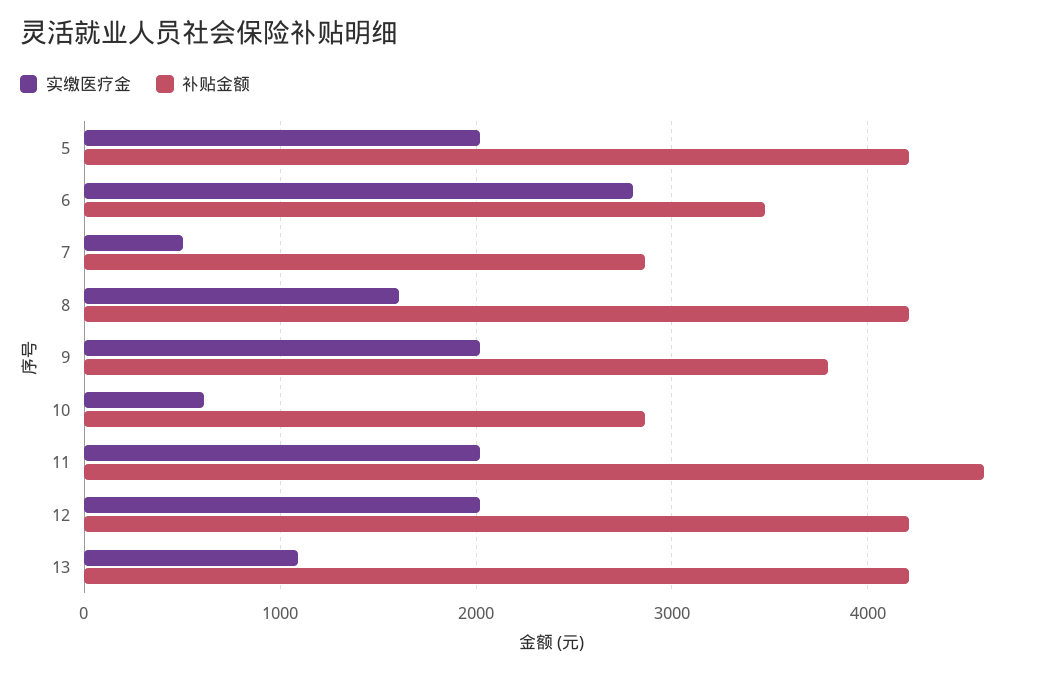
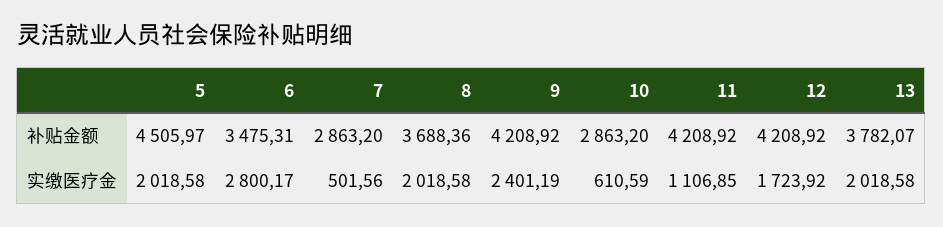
补贴金额, 5: 4200 -> 4505.97
实缴医疗金, 8: 1600 -> 2018.58
补贴金额, 8: 4200 -> 3688.36
实缴医疗金, 9: 2000 -> 2401.19
补贴金额, 9: 3800 -> 4208.92
实缴医疗金, 11: 2000 -> 1106.85
补贴金额, 11: 4600 -> 4208.92
实缴医疗金, 12: 2000 -> 1723.92
实缴医疗金, 13: 1100 -> 2018.58
补贴金额, 13: 4200 -> 3782.07

